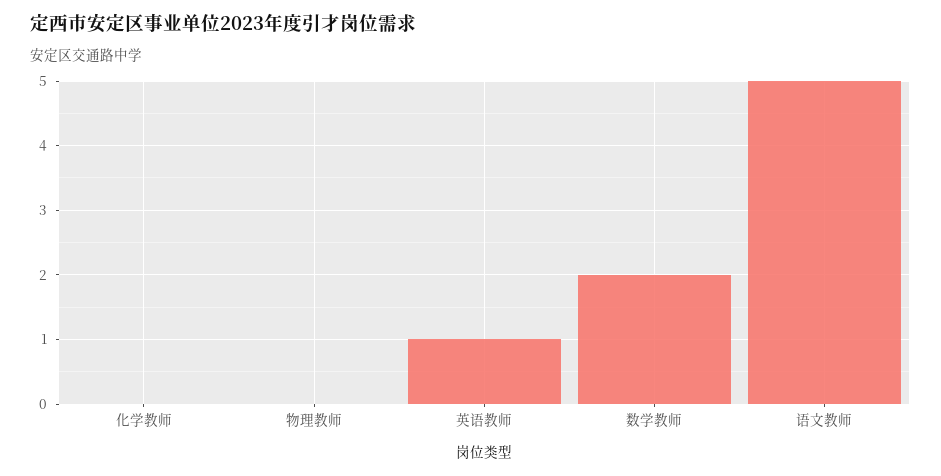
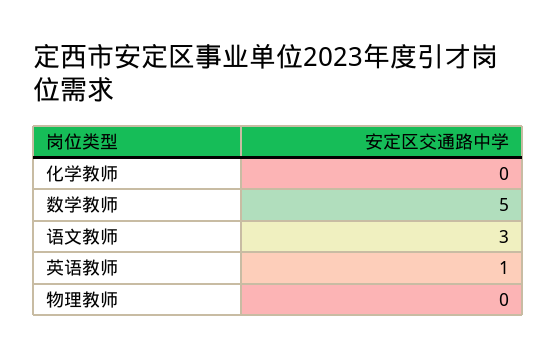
数学教师: 2 -> 5
语文教师: 5 -> 3

